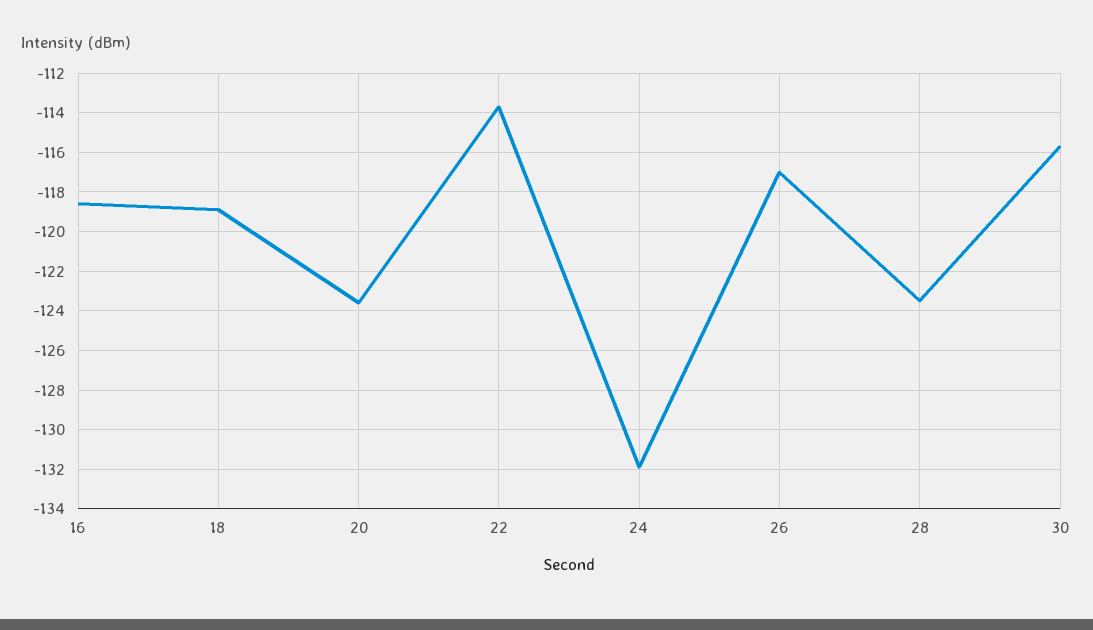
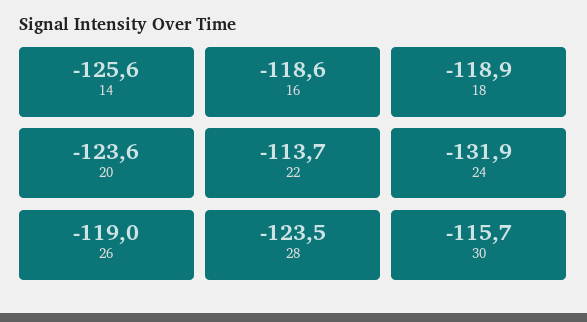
26: -117 -> -119
14: none -> -125.6

